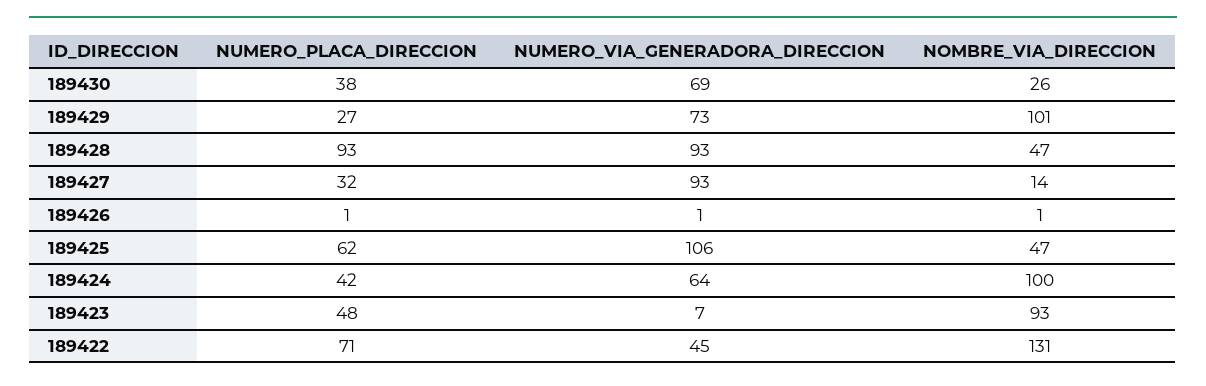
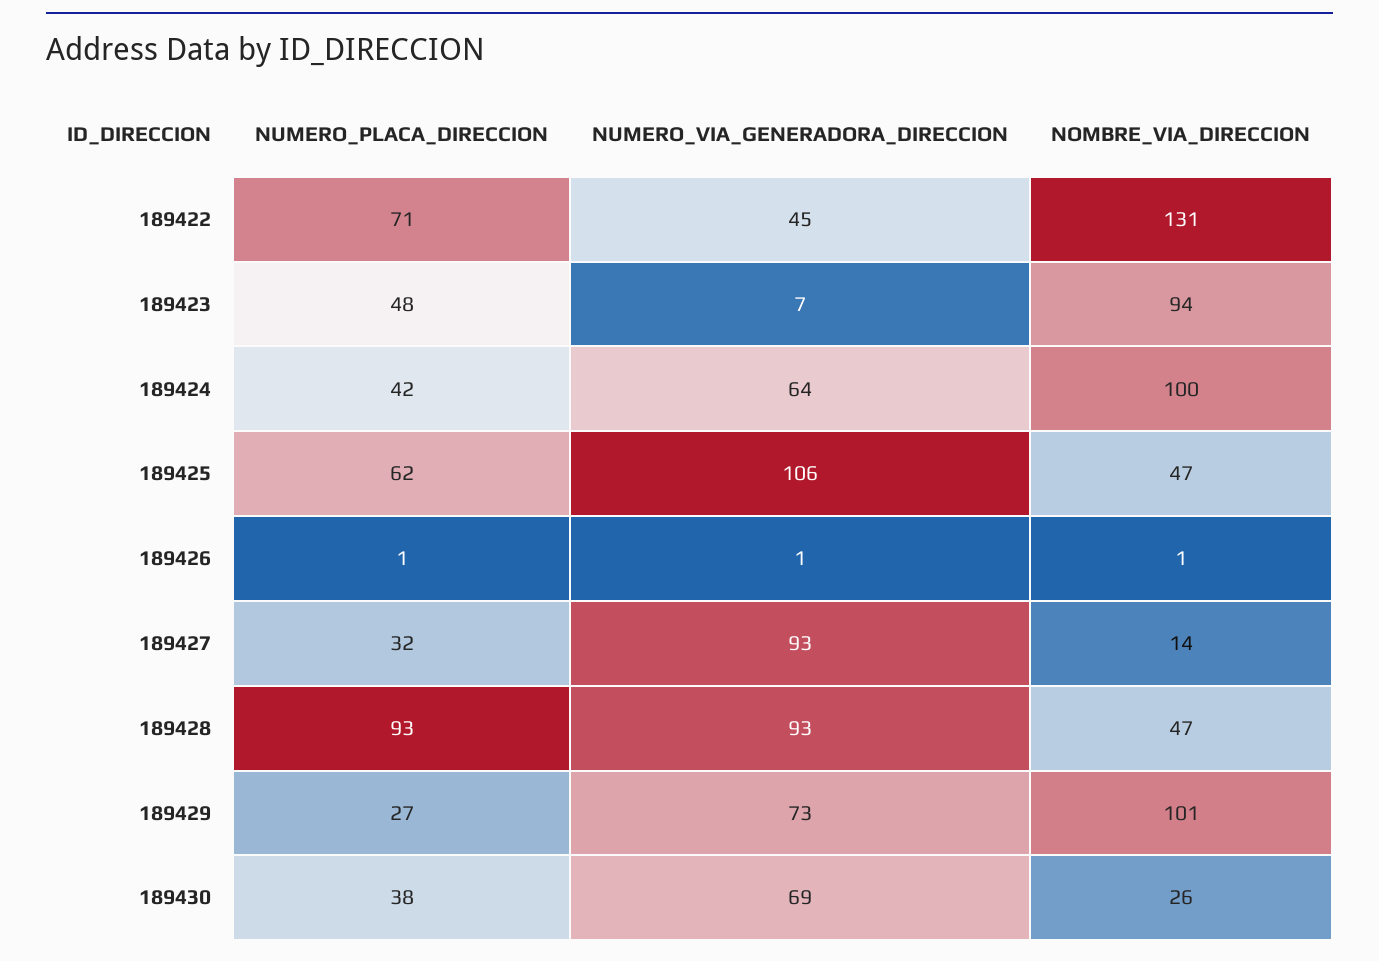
NOMBRE_VIA_DIRECCION, 189423: 93 -> 94

